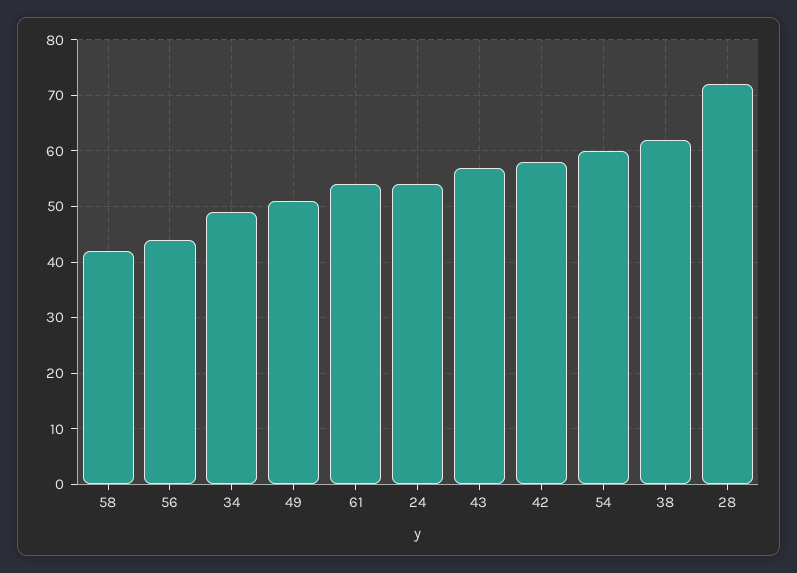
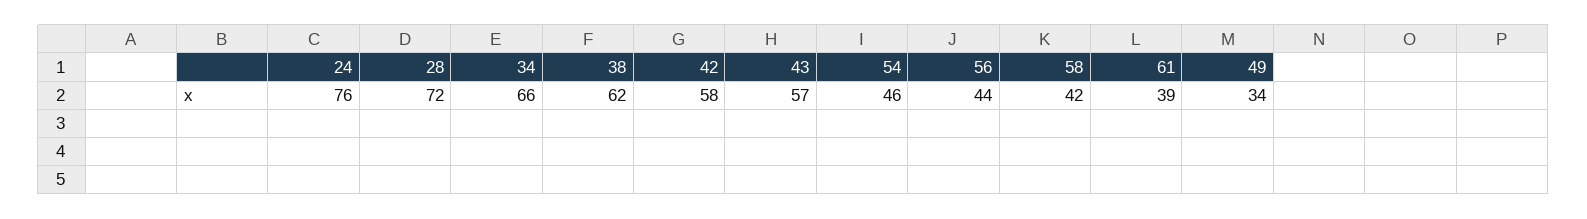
34: 50 -> 66
49: 50 -> 34
61: 55 -> 39
24: 55 -> 76
54: 60 -> 46

